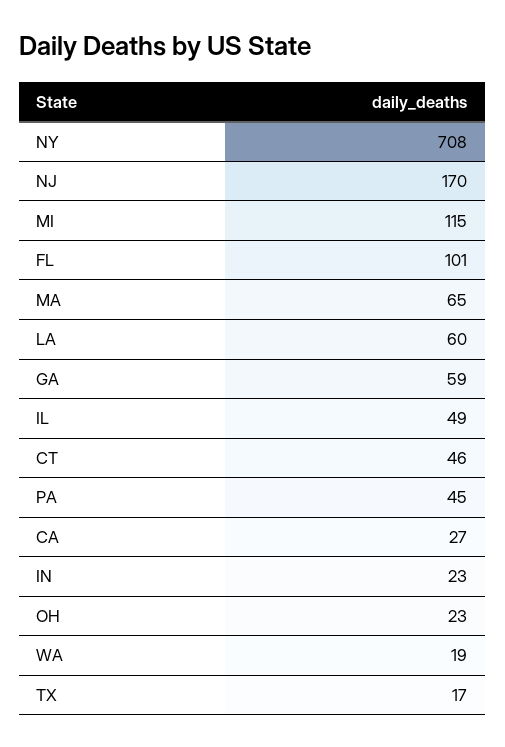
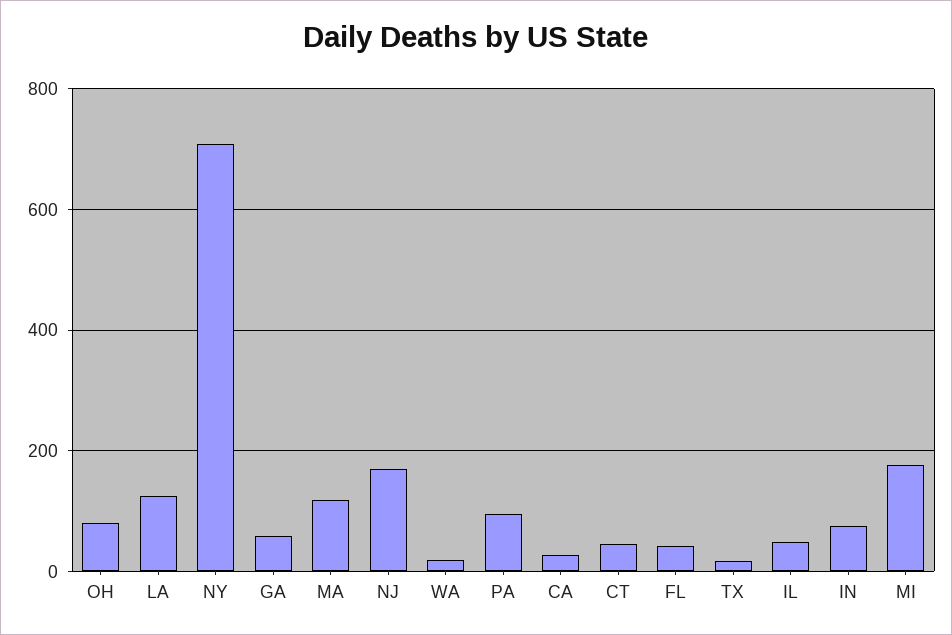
MI: 115 -> 180
FL: 101 -> 40
MA: 65 -> 120
LA: 60 -> 120
PA: 45 -> 100
IN: 23 -> 80
OH: 23 -> 80

